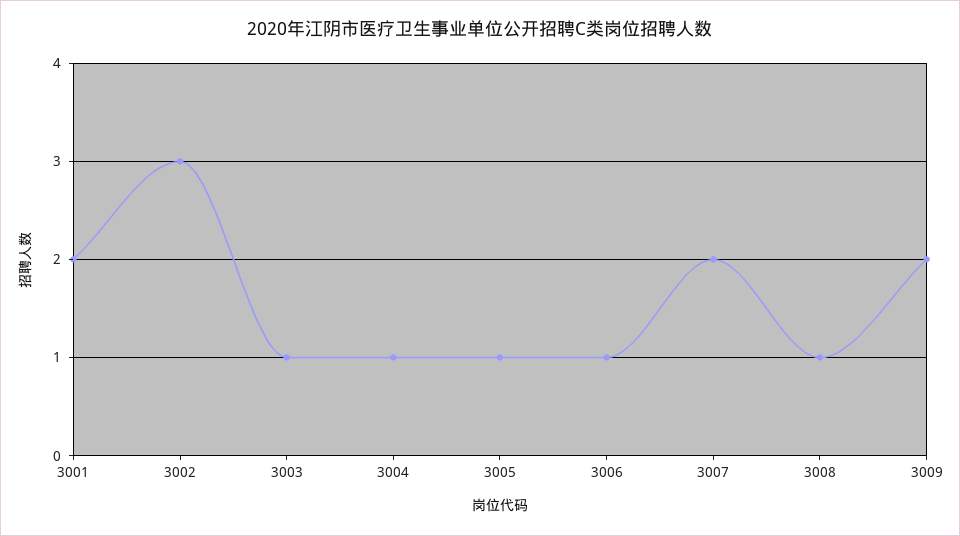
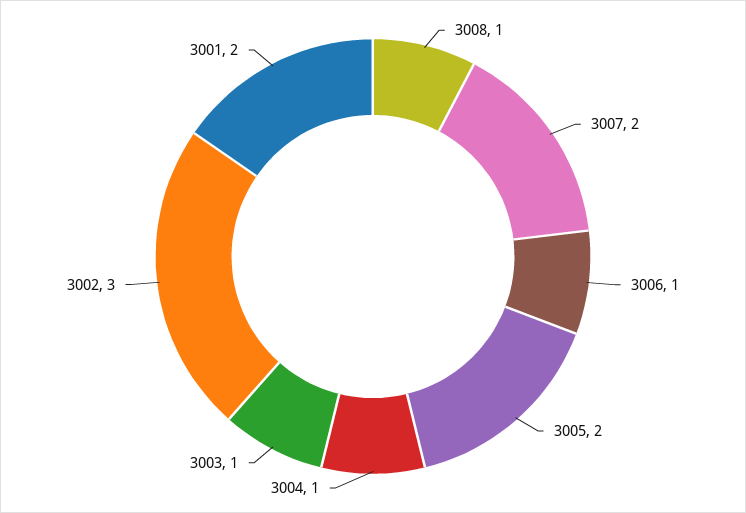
3005: 1 -> 2
3009: 2 -> none

